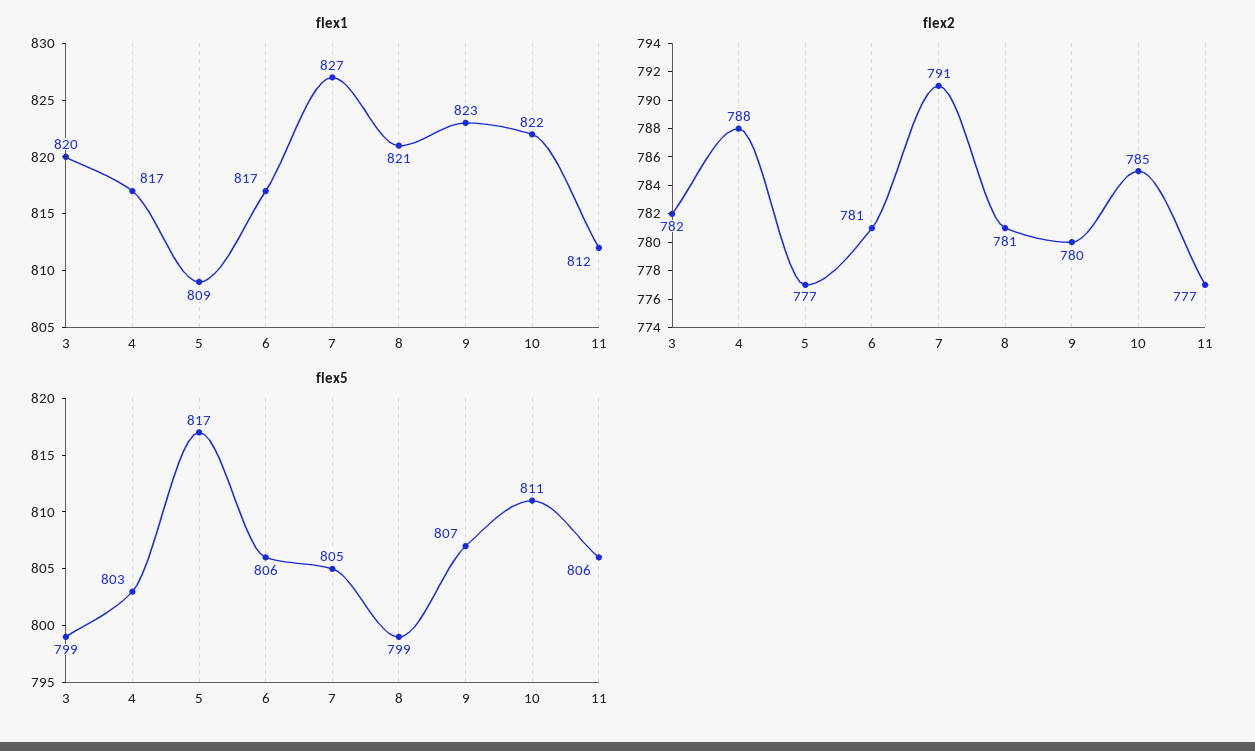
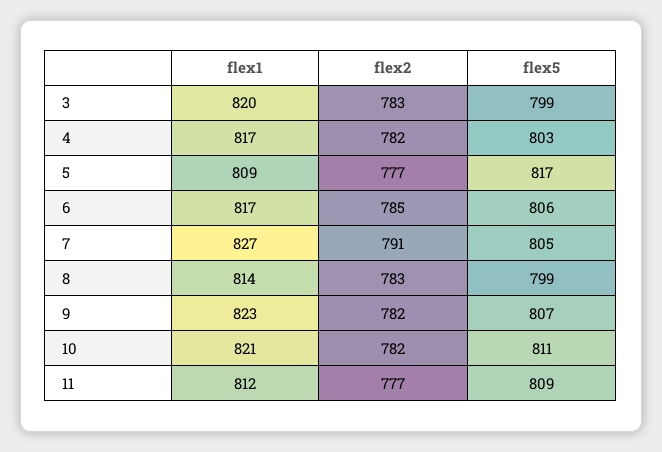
flex1, 8: 821 -> 814
flex1, 10: 822 -> 821
flex2, 3: 782 -> 783
flex2, 4: 788 -> 782
flex2, 6: 781 -> 785
flex2, 8: 781 -> 783
flex2, 9: 780 -> 782
flex2, 10: 785 -> 782
flex5, 11: 806 -> 809

